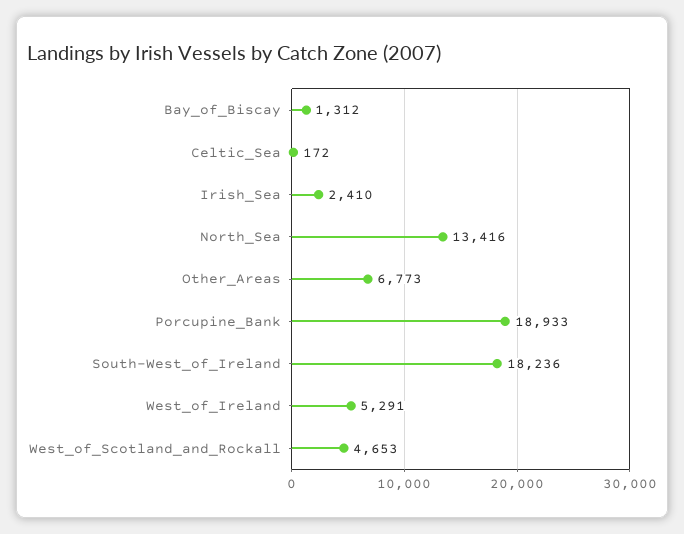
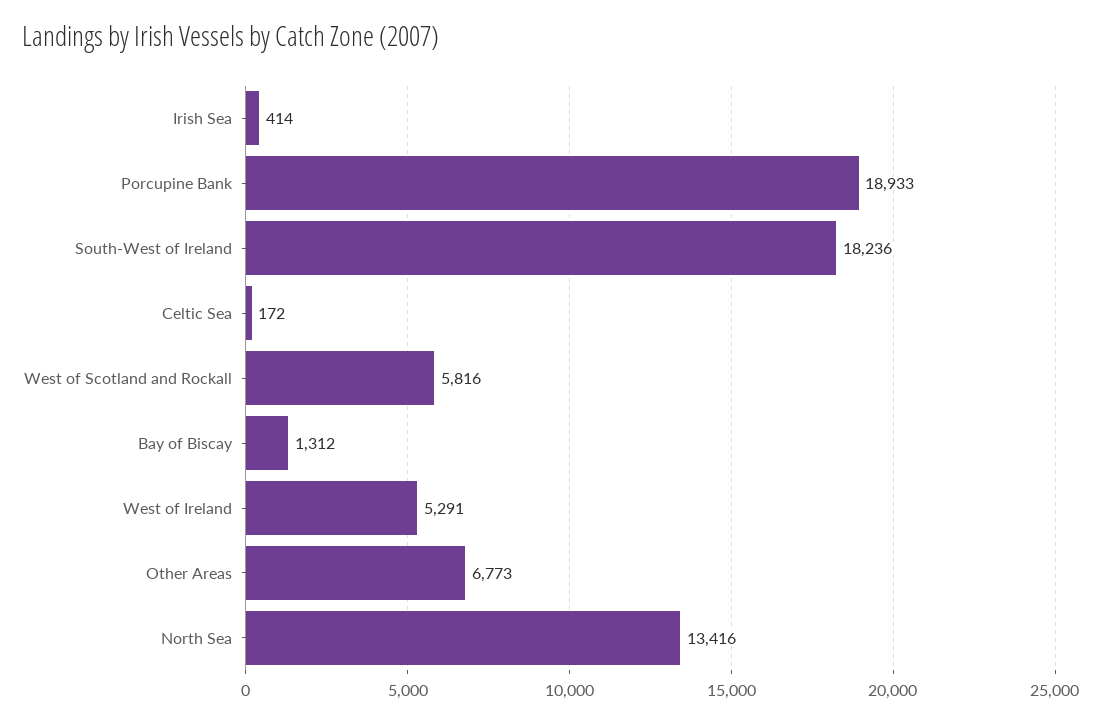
Irish_Sea: 2410 -> 414
West_of_Scotland_and_Rockall: 4653 -> 5816

